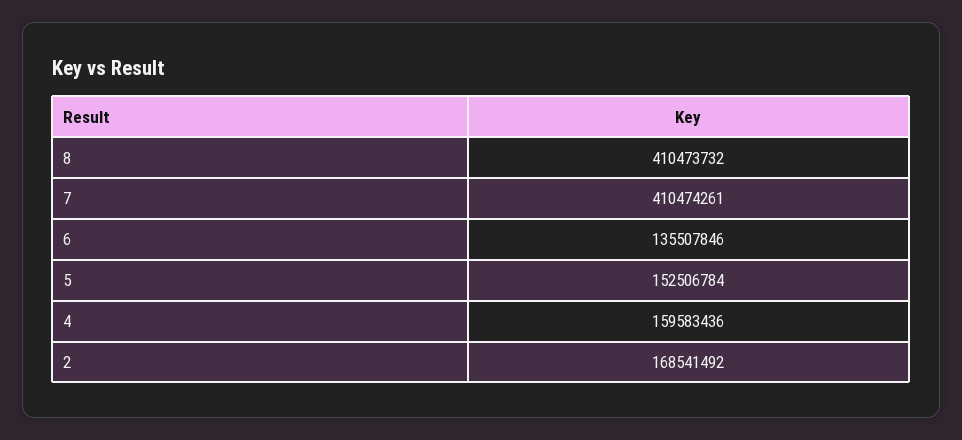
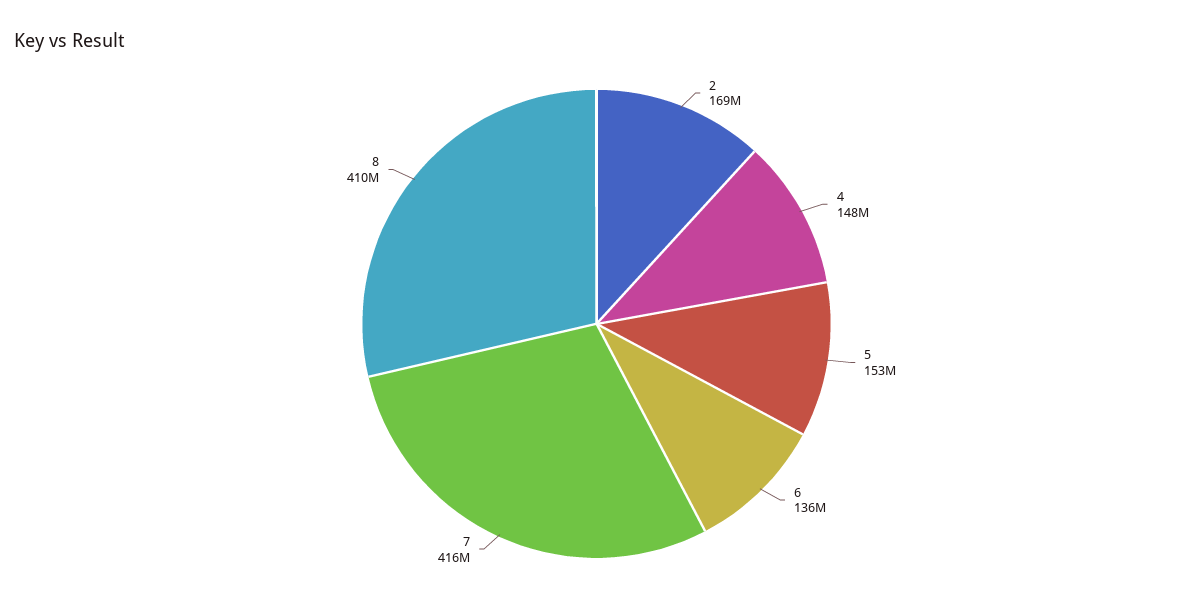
7: 410474261 -> 416000000
4: 159583436 -> 148000000

